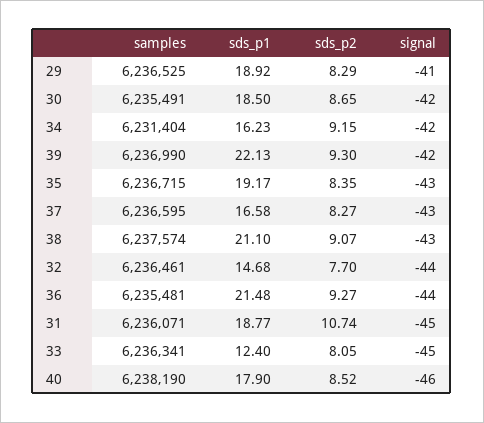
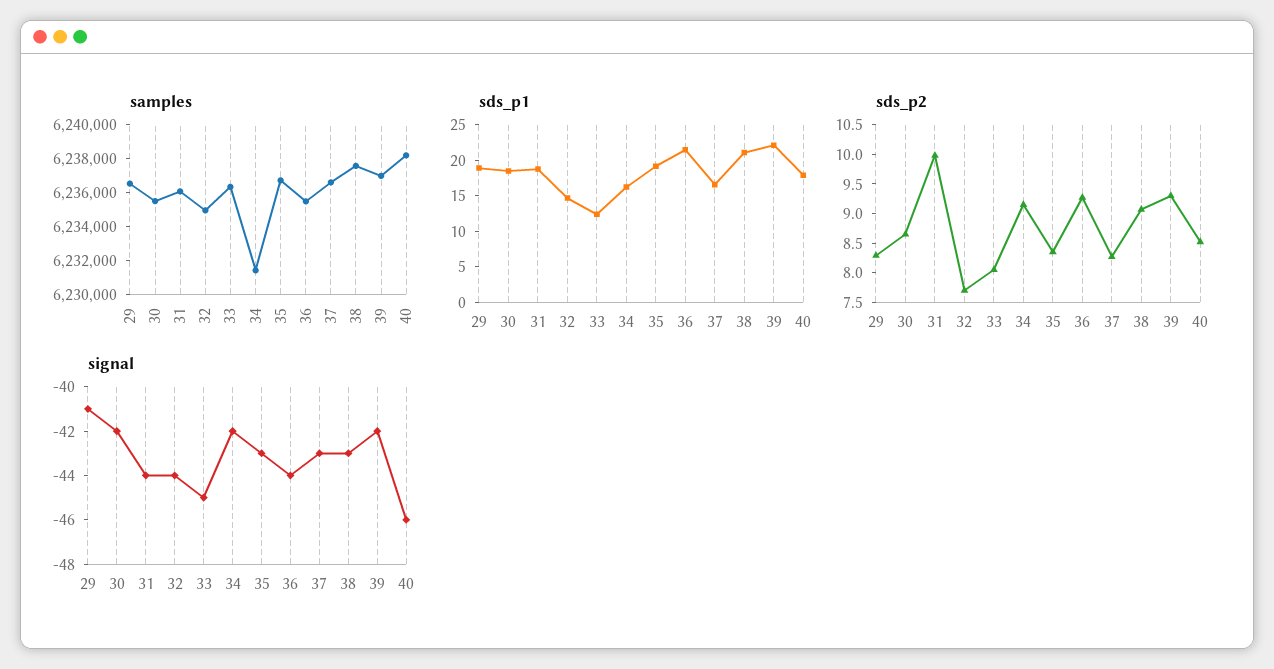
samples, 32: 6236461 -> 6235000
sds_p2, 31: 10.74 -> 10
signal, 31: -45 -> -44

